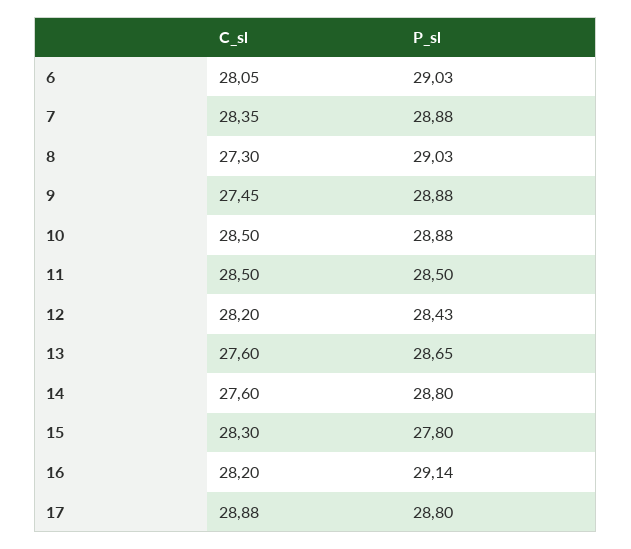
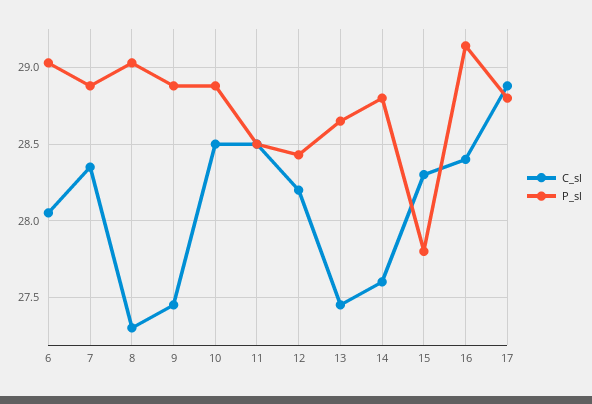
C_sl, 13: 27.6 -> 27.45
C_sl, 16: 28.2 -> 28.4

